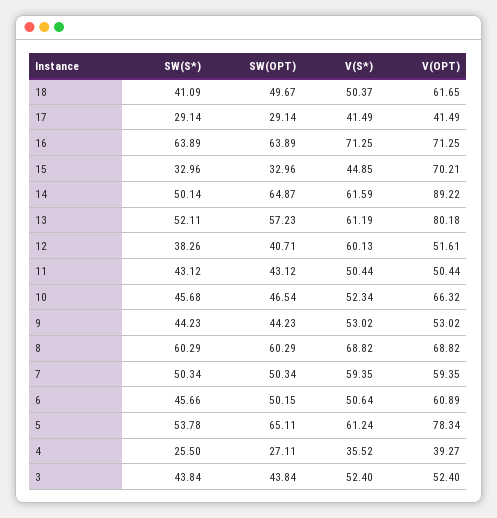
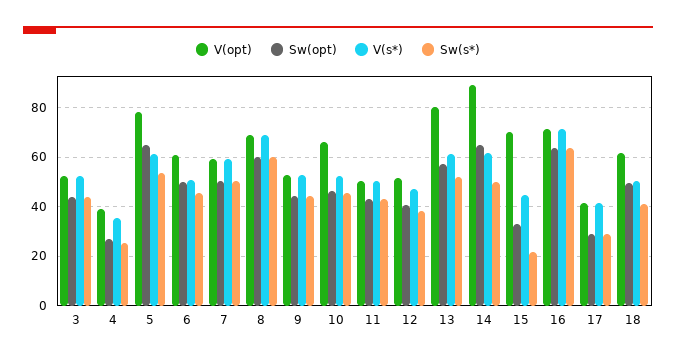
SW(S*), 15: 32.96 -> 22.5
V(S*), 12: 60.13 -> 47.5

